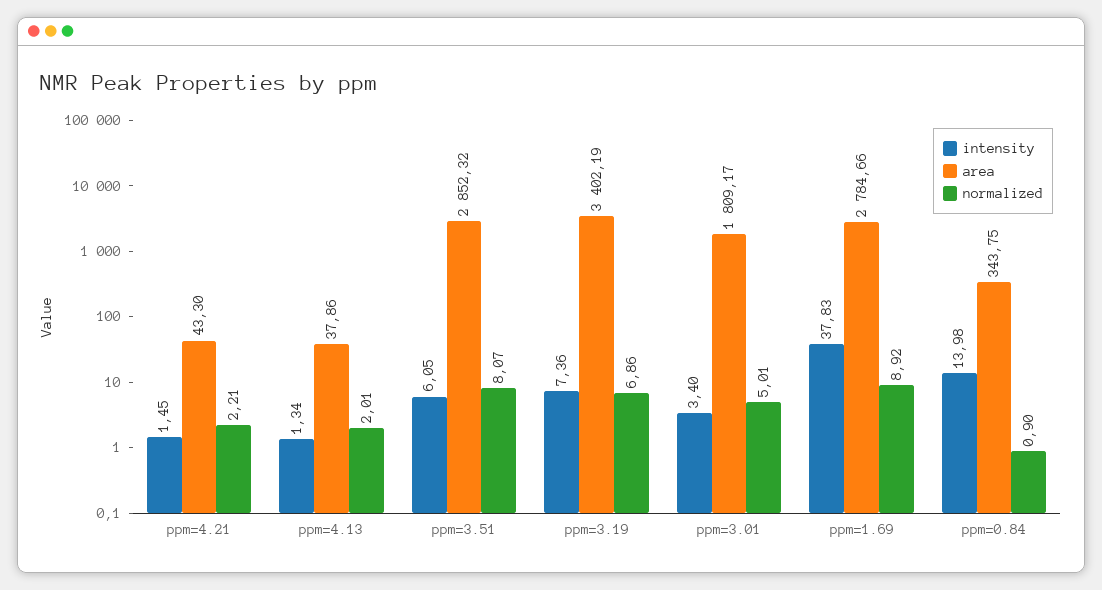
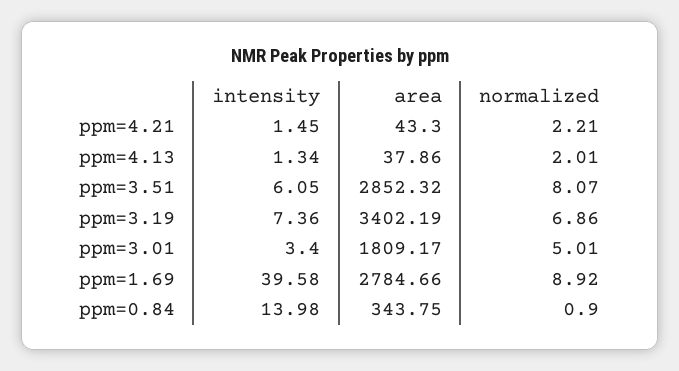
intensity, ppm=1.69: 37.83 -> 39.58

